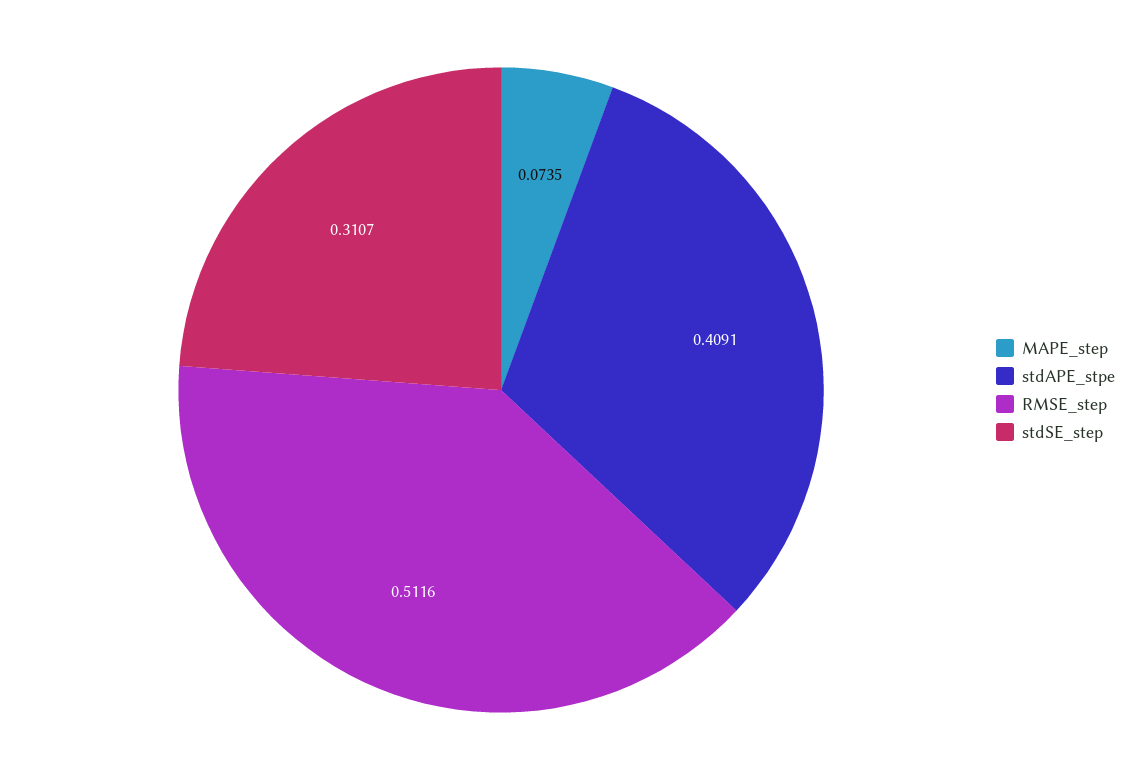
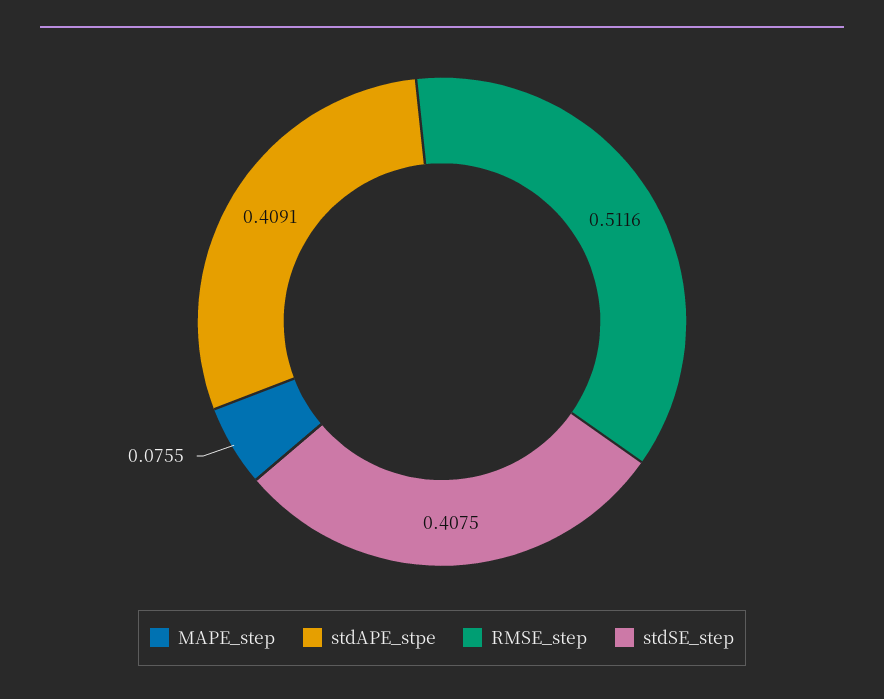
MAPE_step: 0.0735 -> 0.0755
stdSE_step: 0.3107 -> 0.4075

